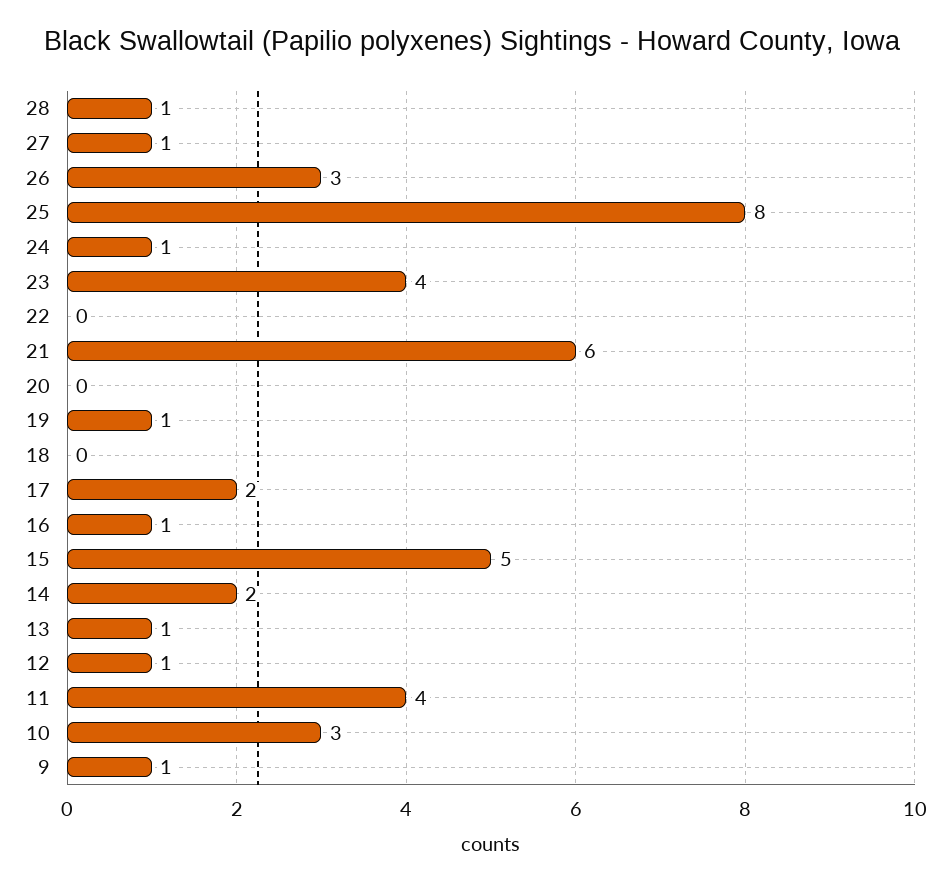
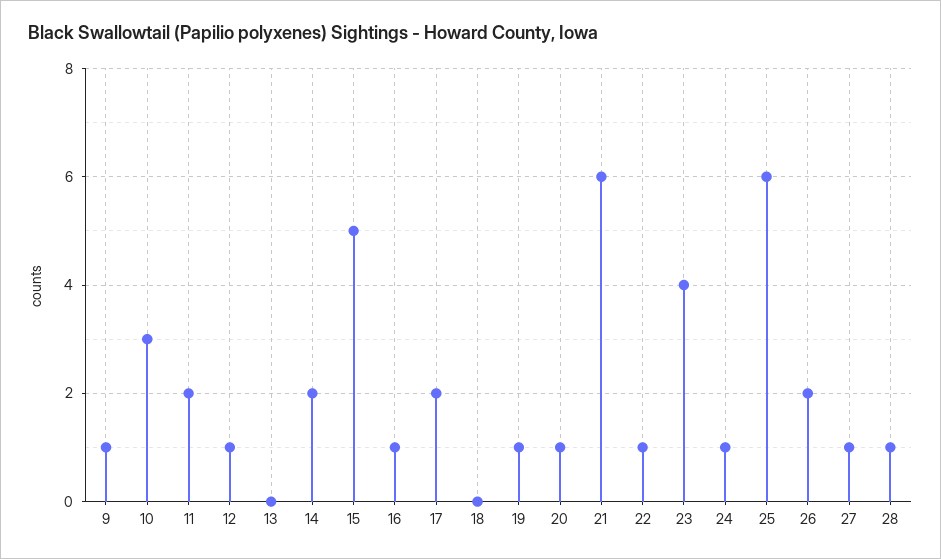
26: 3 -> 2
25: 8 -> 6
22: 0 -> 1
20: 0 -> 1
13: 1 -> 0
11: 4 -> 2

